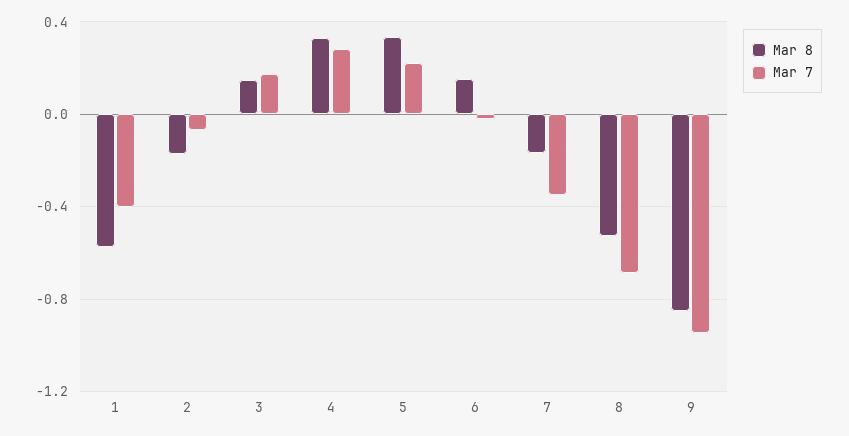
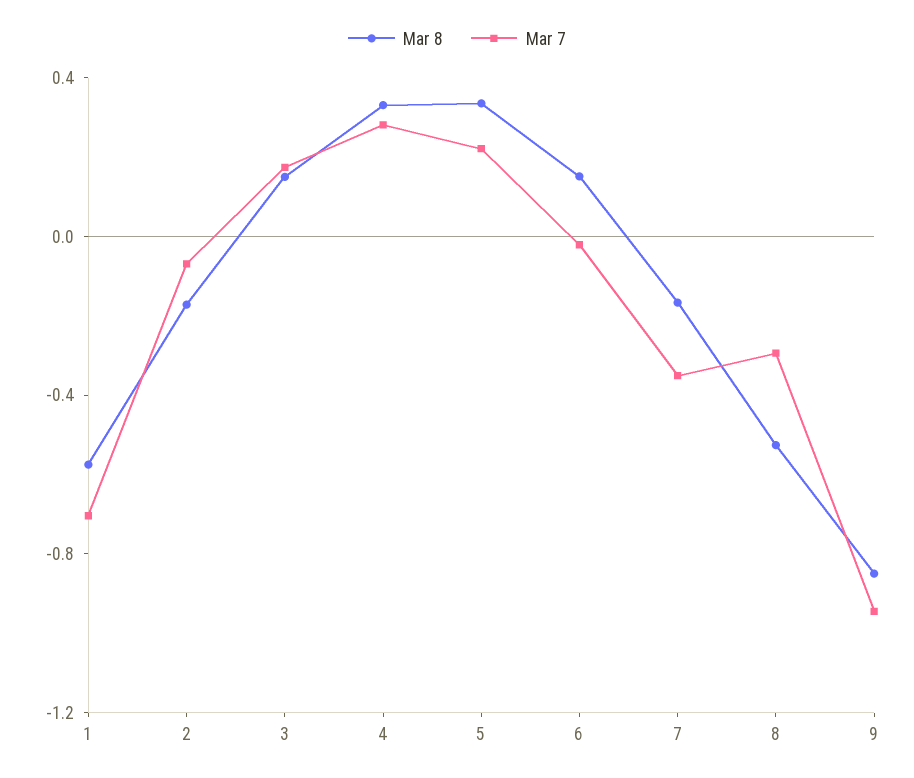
Mar 7, 1: -0.4 -> -0.7
Mar 7, 8: -0.7 -> -0.3

